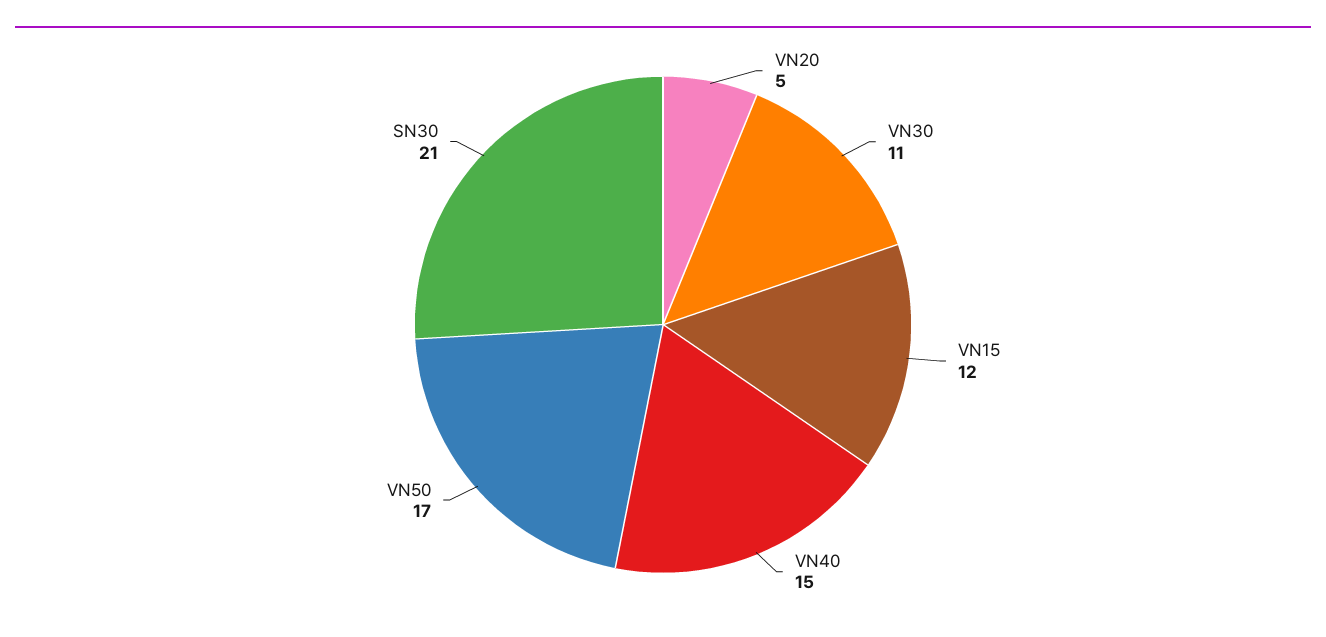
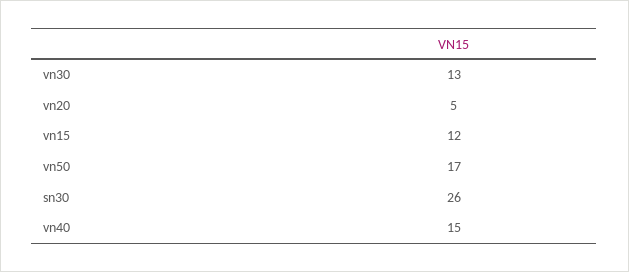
VN30: 11 -> 13
SN30: 21 -> 26

